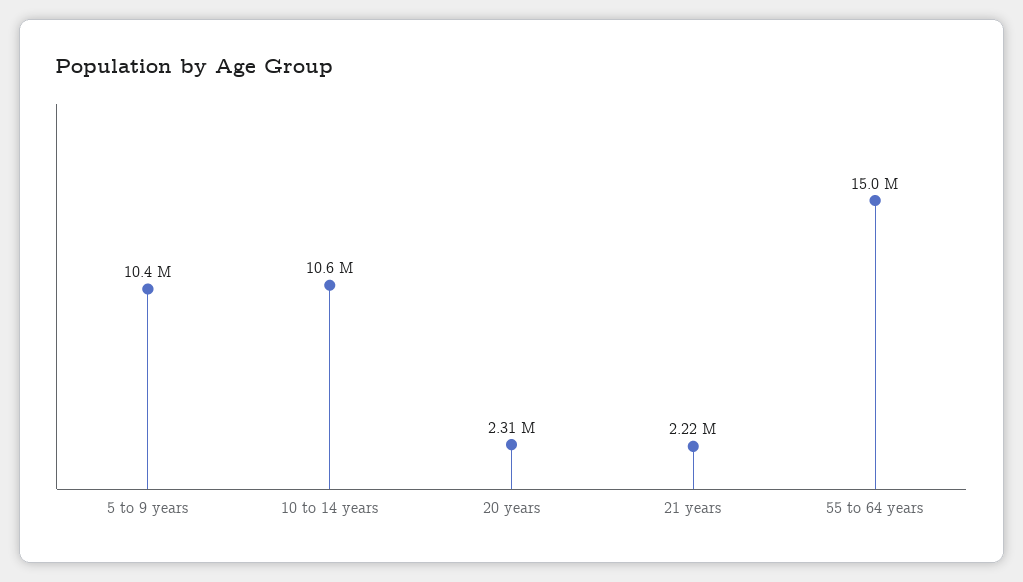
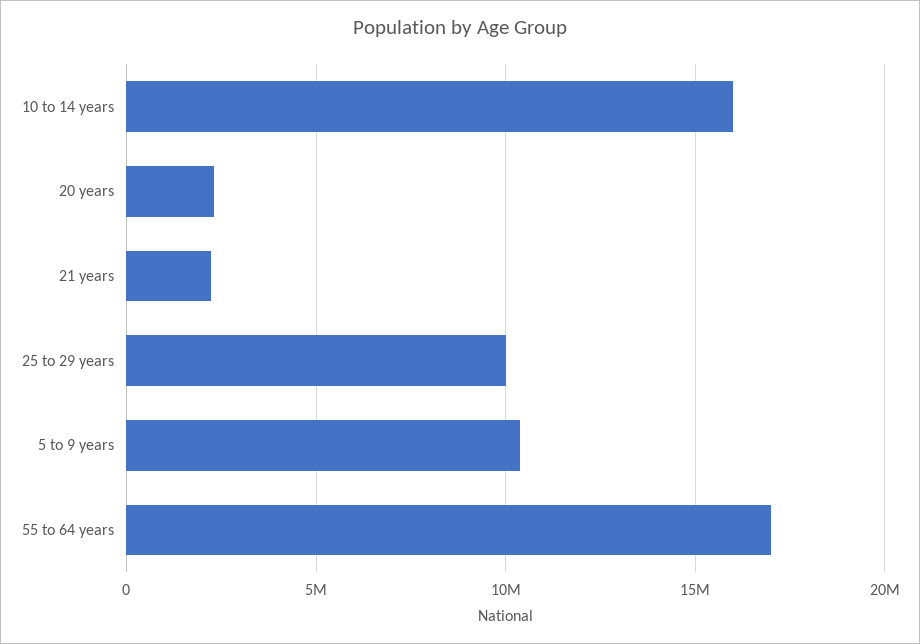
10 to 14 years: 10600000 -> 16000000
55 to 64 years: 15000000 -> 17000000
25 to 29 years: none -> 10000000

